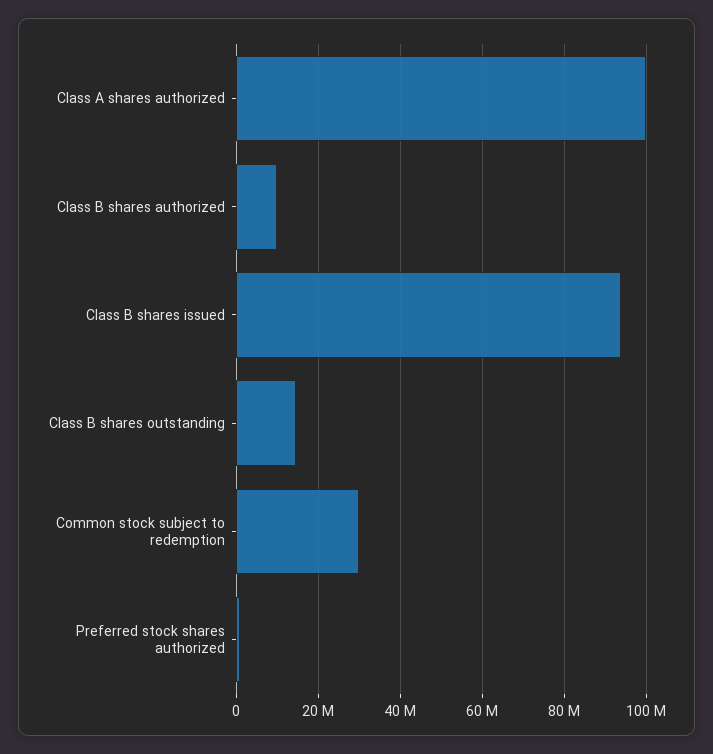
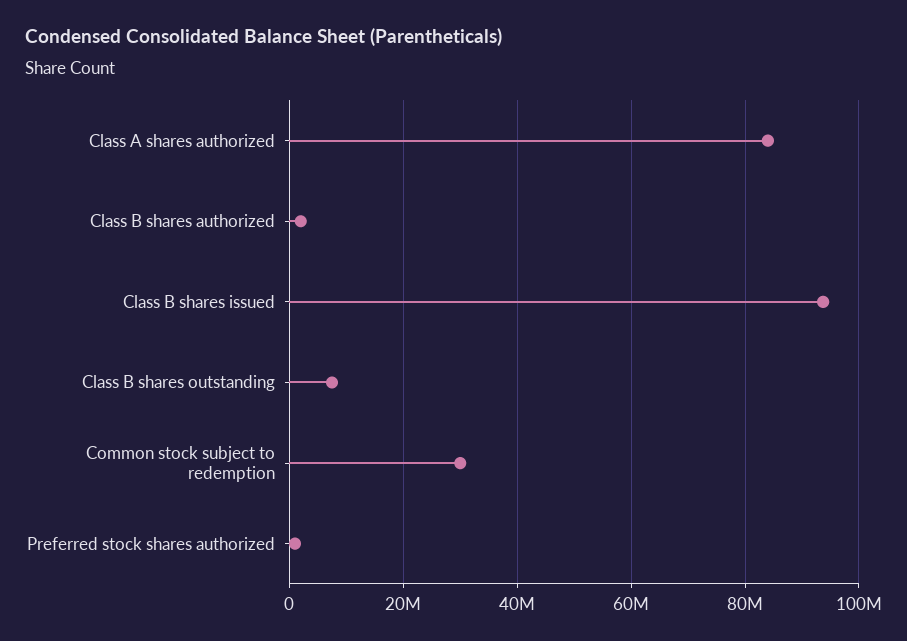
Class A shares authorized: 100000000 -> 84000000
Class B shares authorized: 10000000 -> 2000000
Class B shares outstanding: 14000000 -> 8000000

